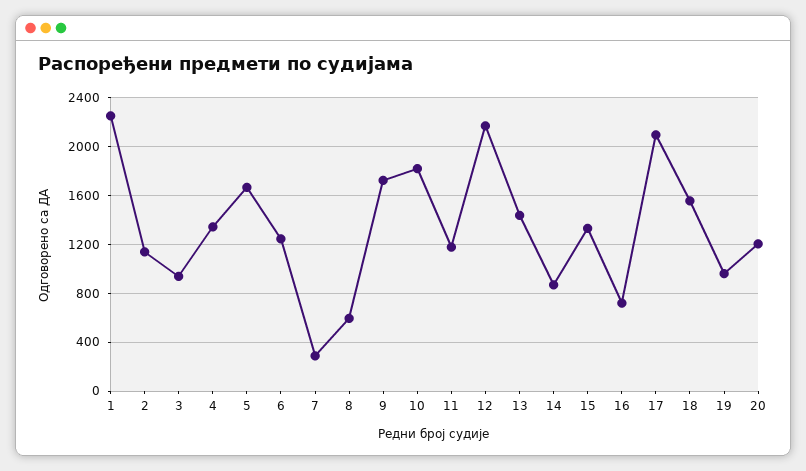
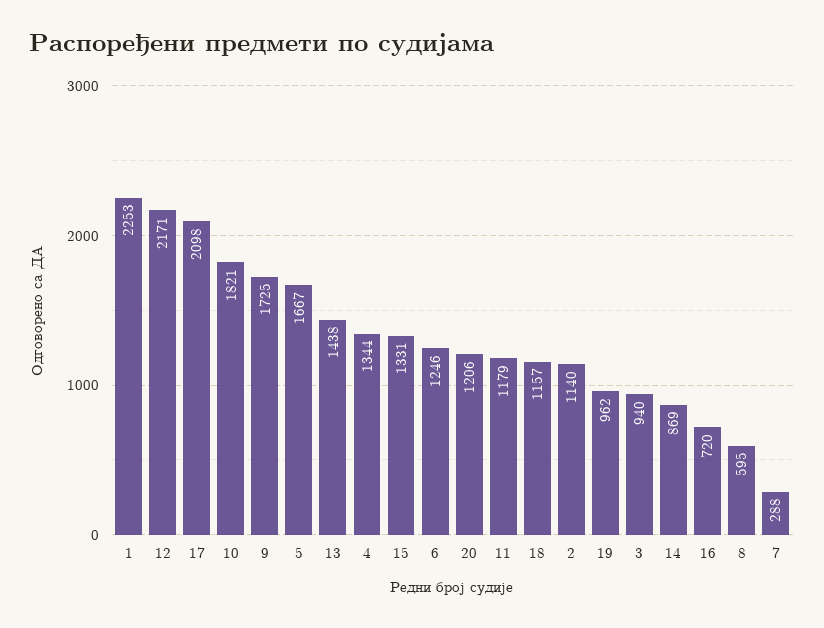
18: 1550 -> 1157

